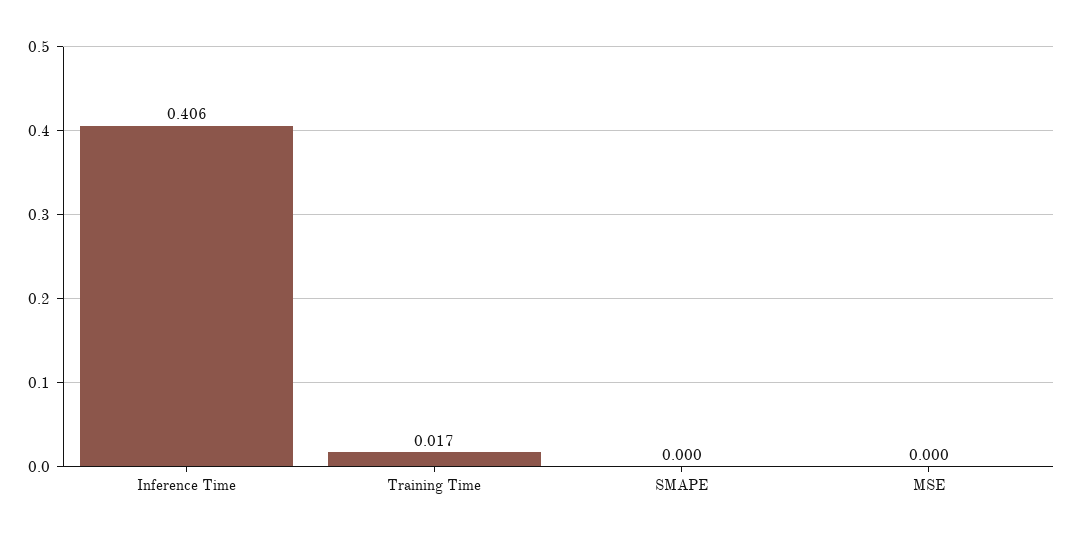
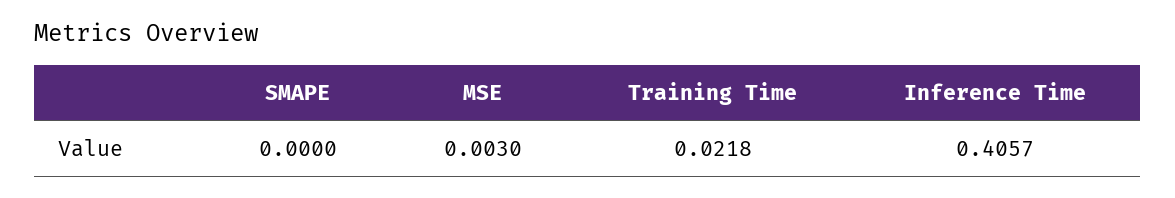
Training Time: 0.017 -> 0.0218
MSE: 0 -> 0.003

